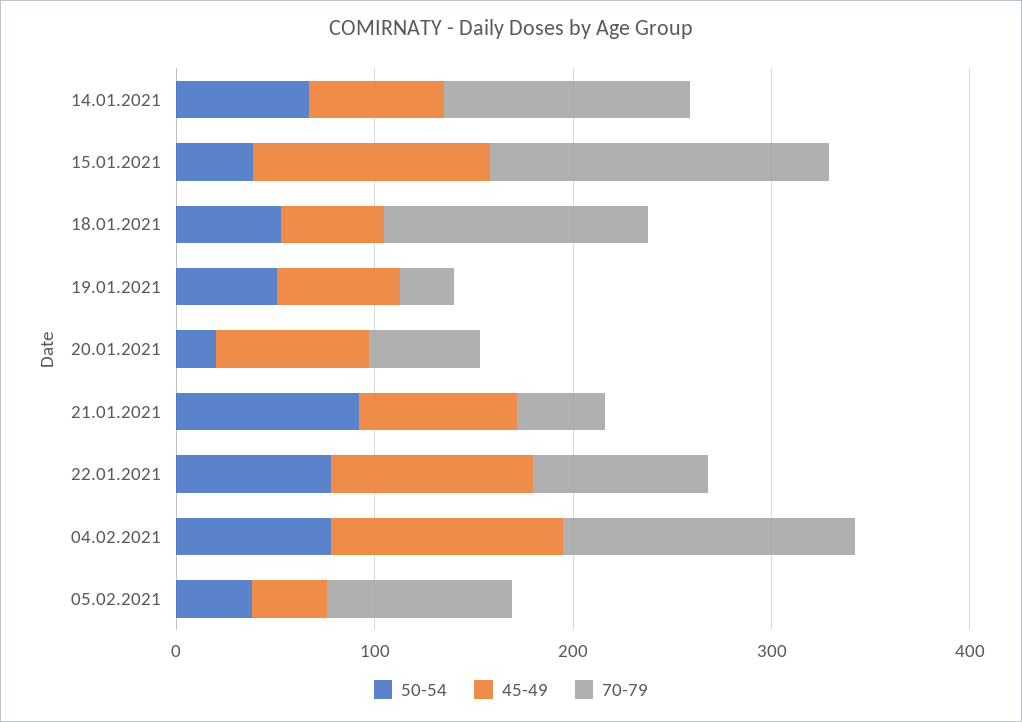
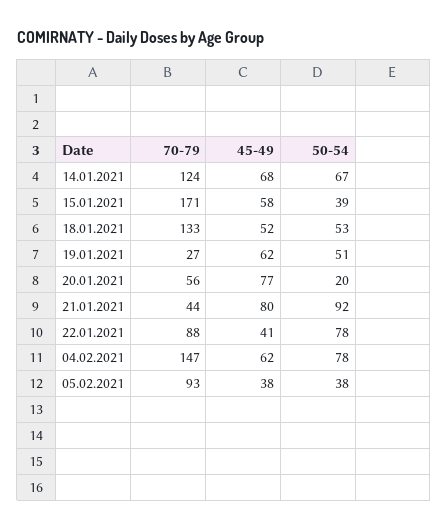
45-49, 15.01.2021: 120 -> 58
45-49, 22.01.2021: 100 -> 41
45-49, 04.02.2021: 120 -> 62

